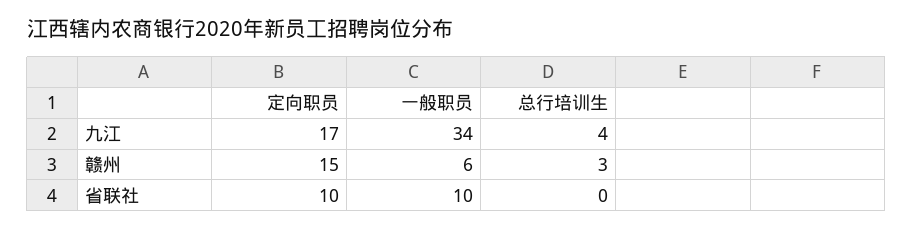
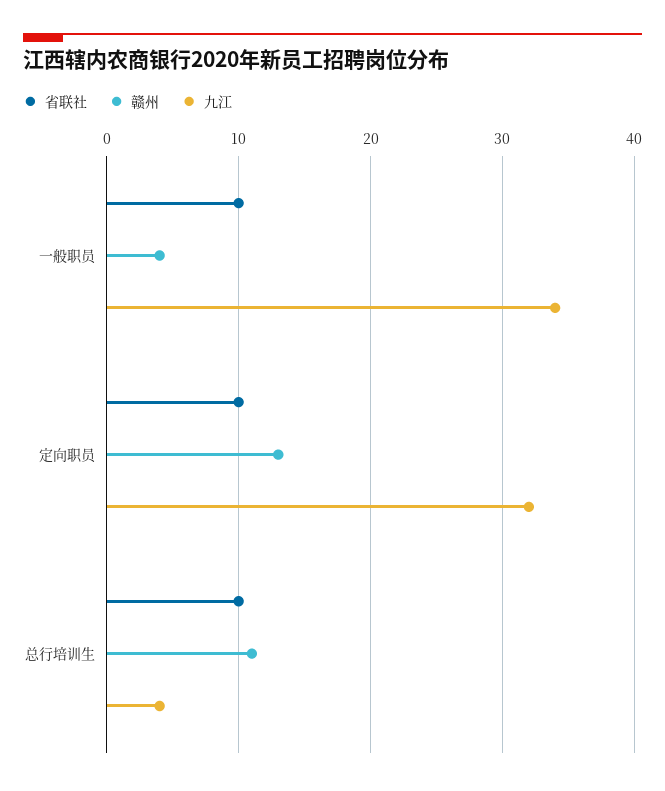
九江, 定向职员: 17 -> 32
赣州, 定向职员: 15 -> 13
赣州, 一般职员: 6 -> 4
赣州, 总行培训生: 3 -> 11
省联社, 总行培训生: 0 -> 10

